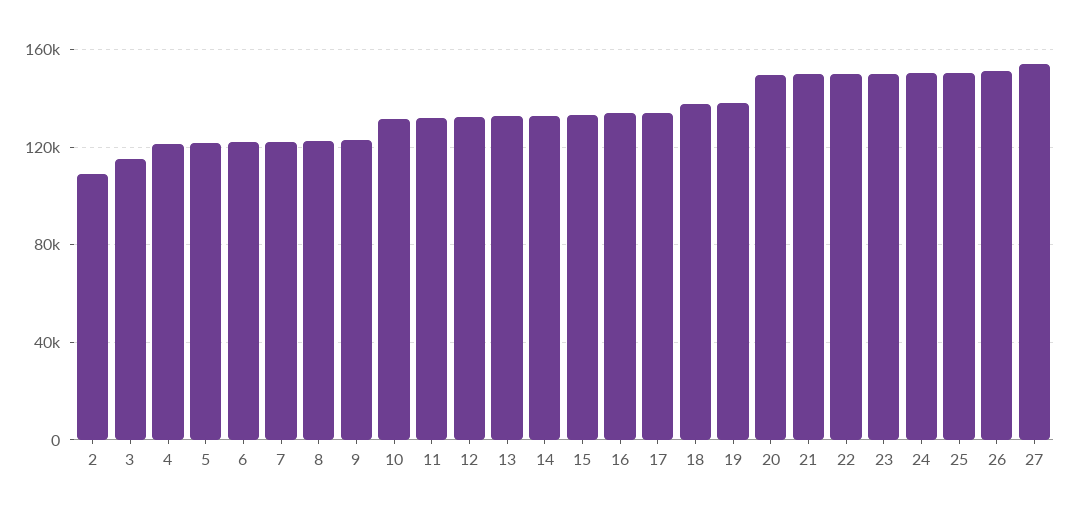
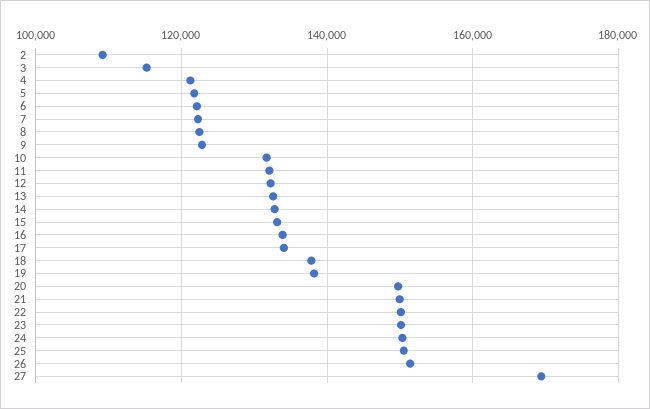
27: 155000 -> 170000

